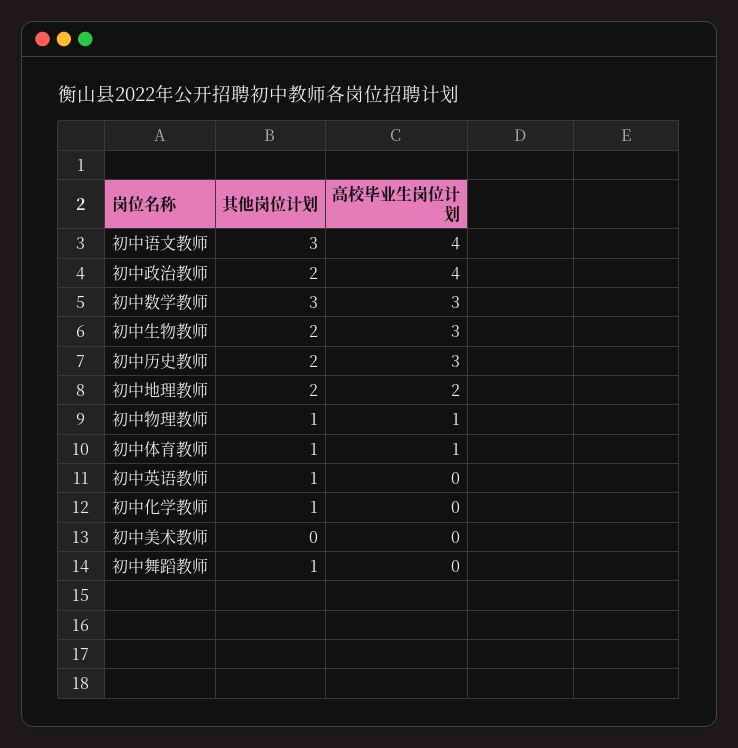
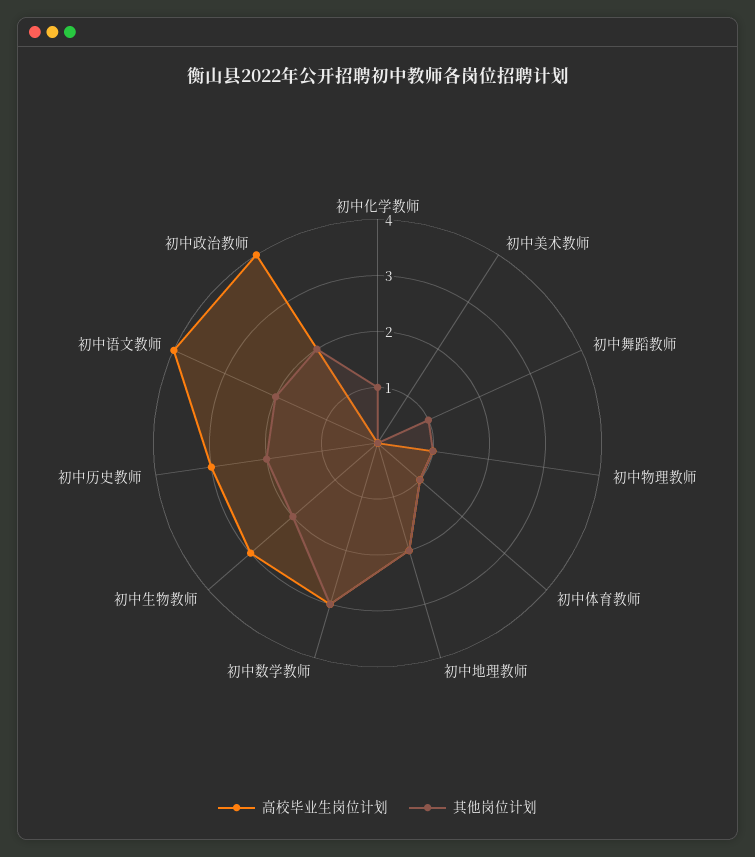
其他岗位计划, 初中语文教师: 3 -> 2
其他岗位计划, 初中英语教师: 1 -> none
高校毕业生岗位计划, 初中英语教师: 0 -> none

